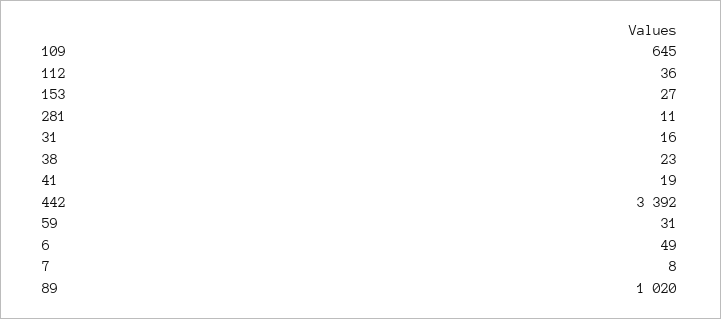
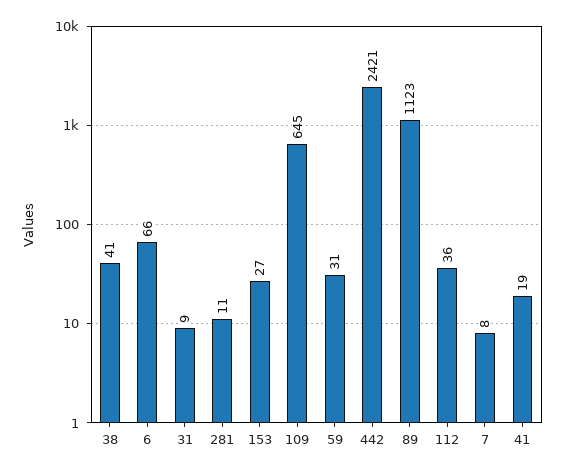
31: 16 -> 9
38: 23 -> 41
442: 3392 -> 2421
6: 49 -> 66
89: 1020 -> 1123

